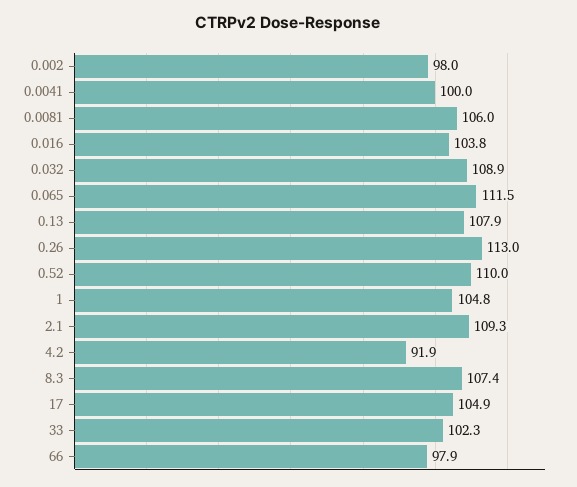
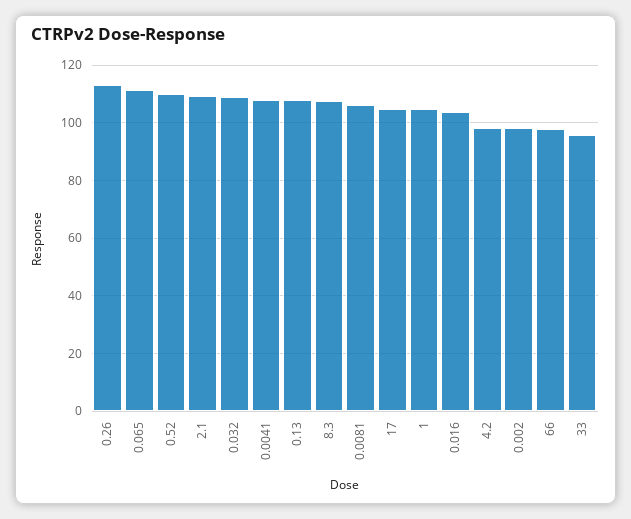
0.0041: 100 -> 107.5
4.2: 91.9 -> 97.5
33: 102.3 -> 95

